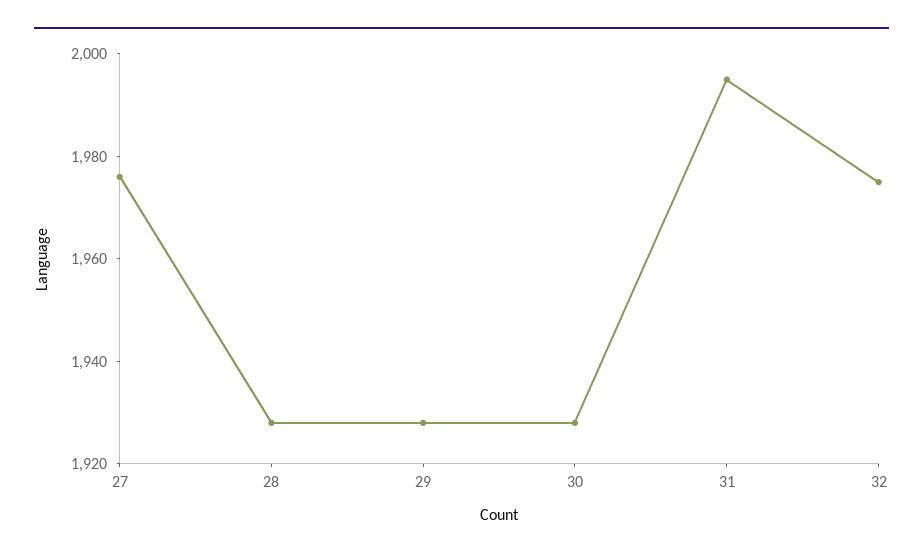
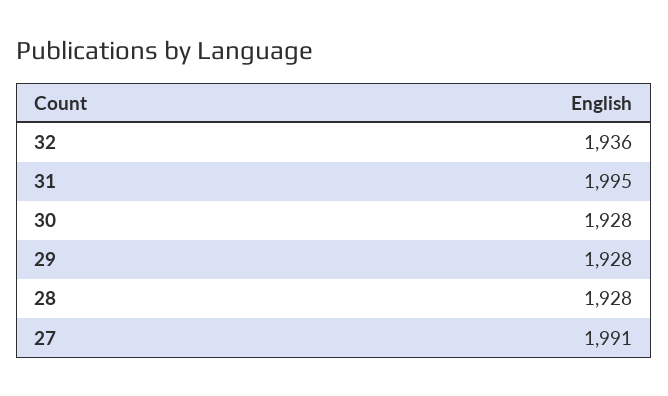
27: 1975 -> 1991
32: 1975 -> 1936

